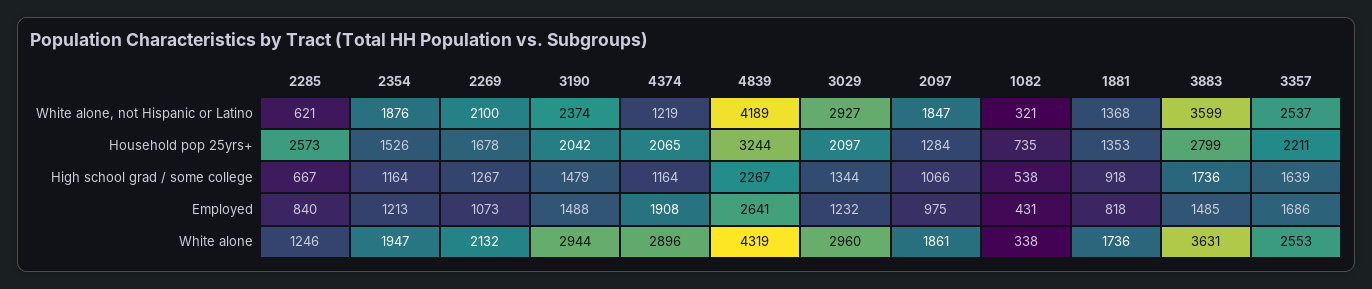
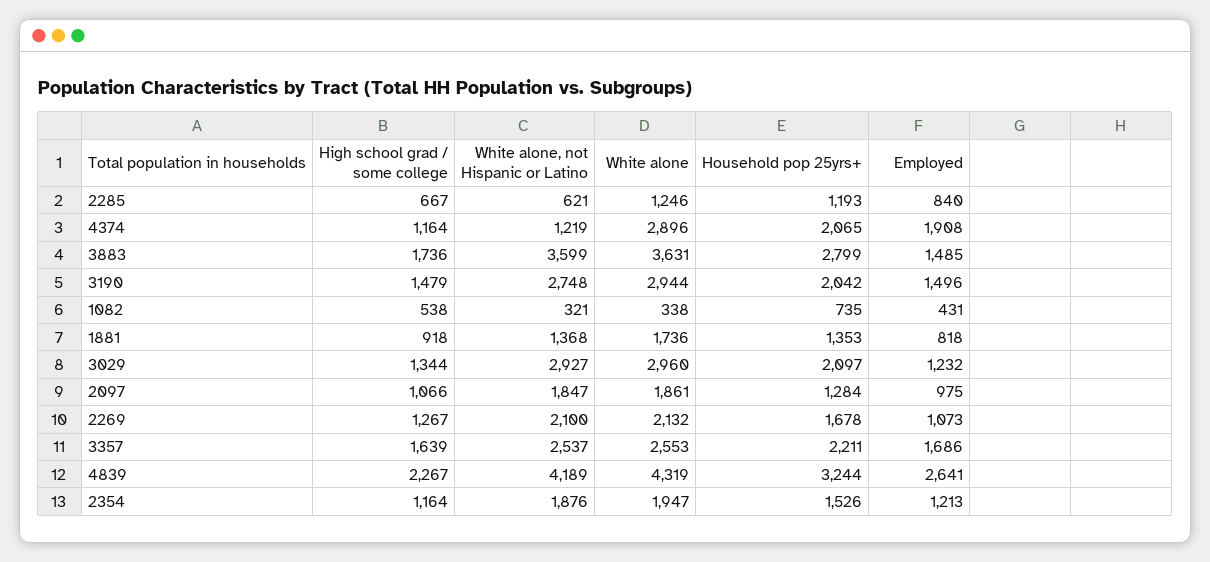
3190, White alone, not Hispanic or Latino: 2374 -> 2748
2285, Household pop 25yrs+: 2573 -> 1193
3190, Employed: 1488 -> 1496

